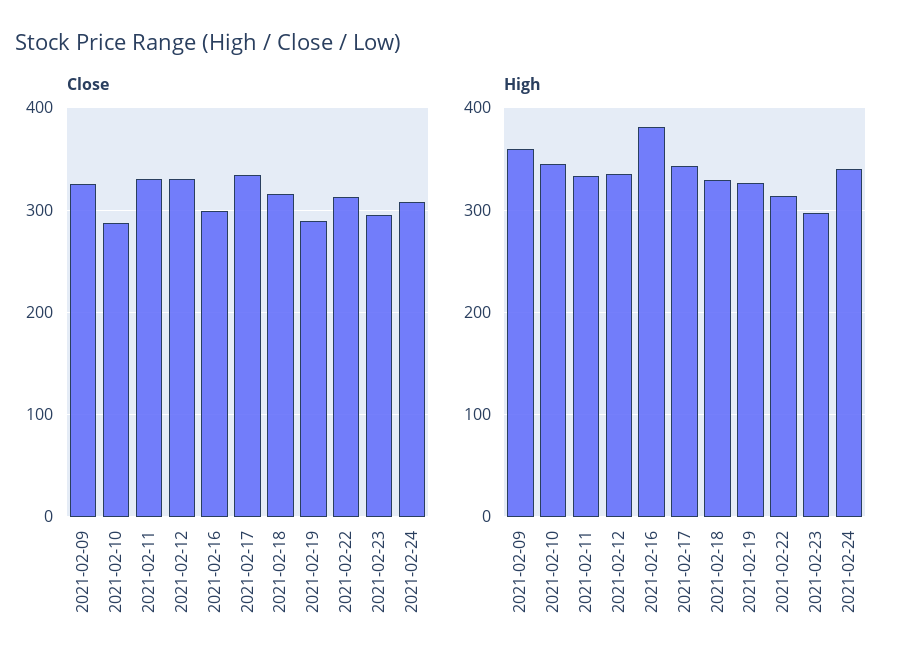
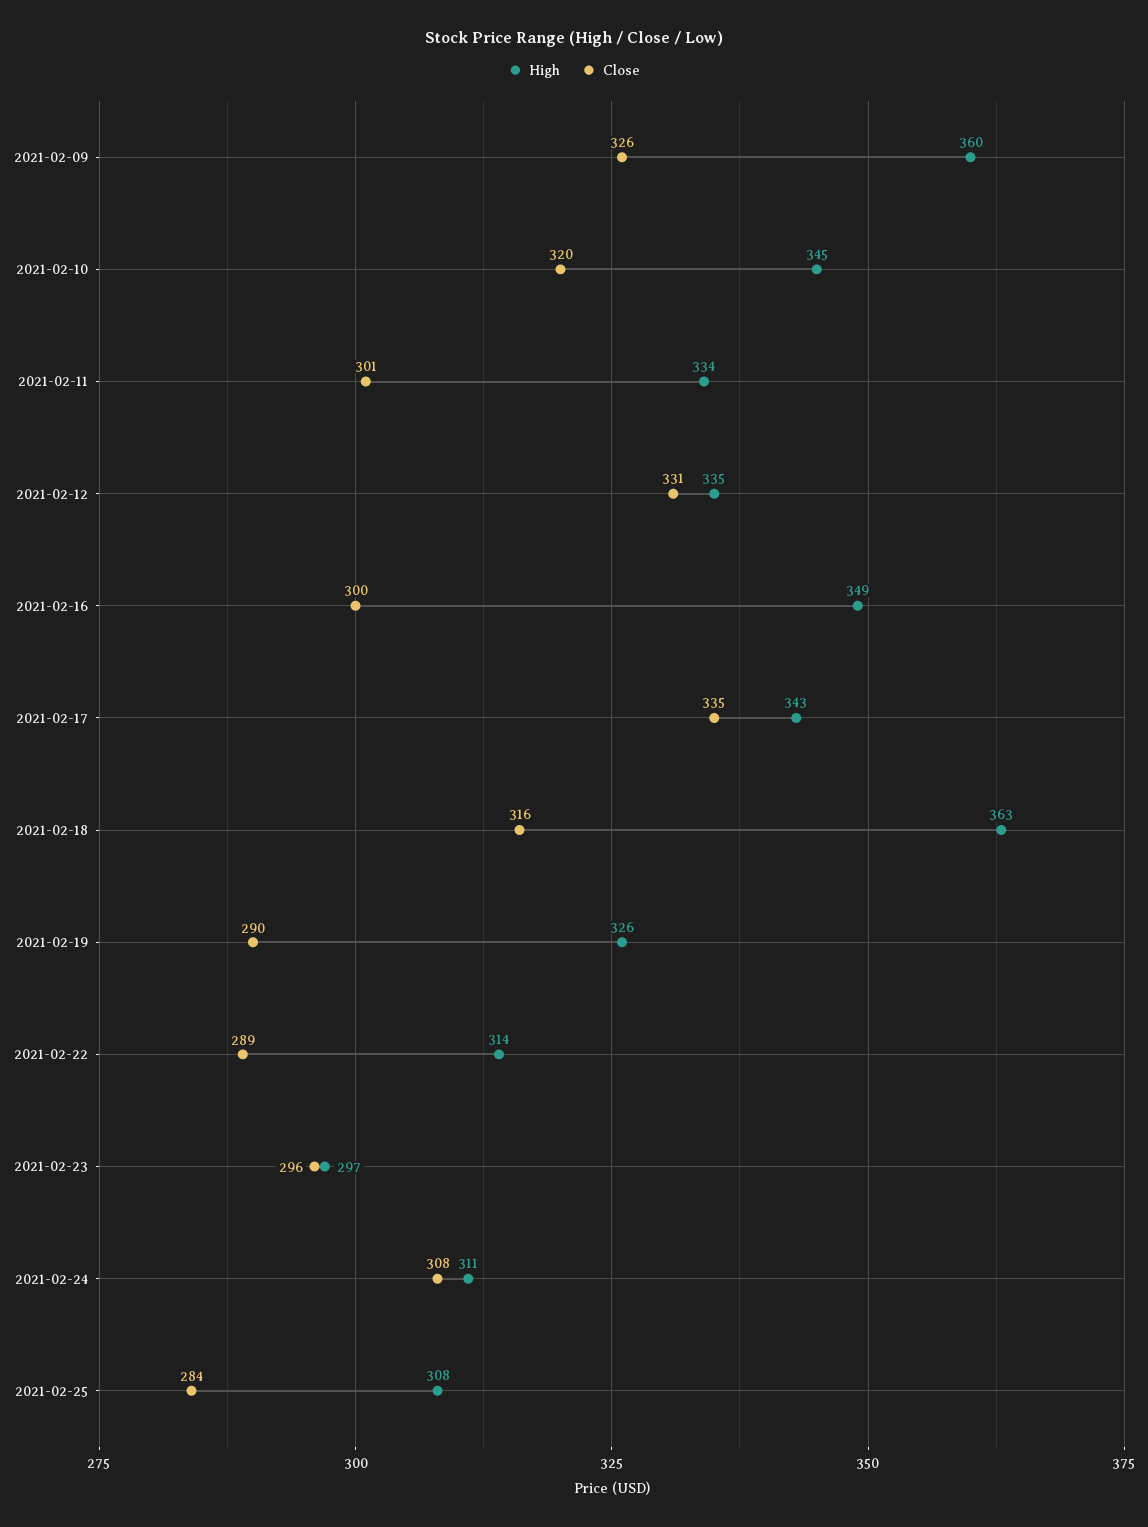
Close, 2021-02-10: 290 -> 320
Close, 2021-02-11: 330 -> 301
Close, 2021-02-22: 310 -> 289
High, 2021-02-16: 380 -> 349
High, 2021-02-18: 330 -> 363
High, 2021-02-24: 340 -> 311
High, 2021-02-25: none -> 308
Close, 2021-02-25: none -> 284

